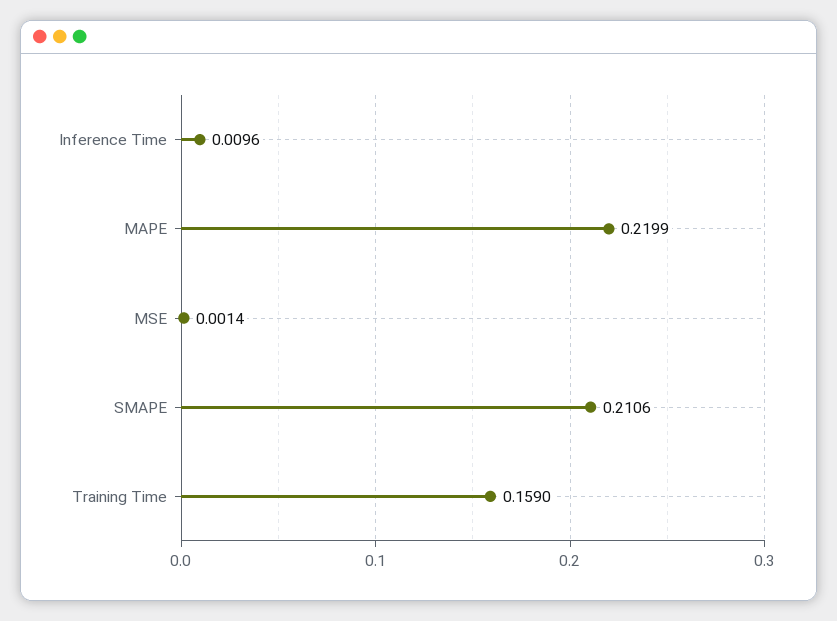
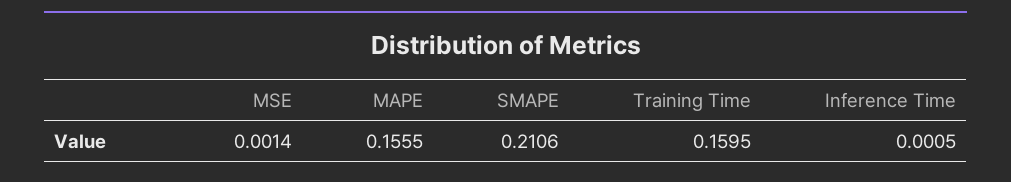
Inference Time: 0.0096 -> 0.0005
MAPE: 0.2199 -> 0.1555
Training Time: 0.159 -> 0.1595

